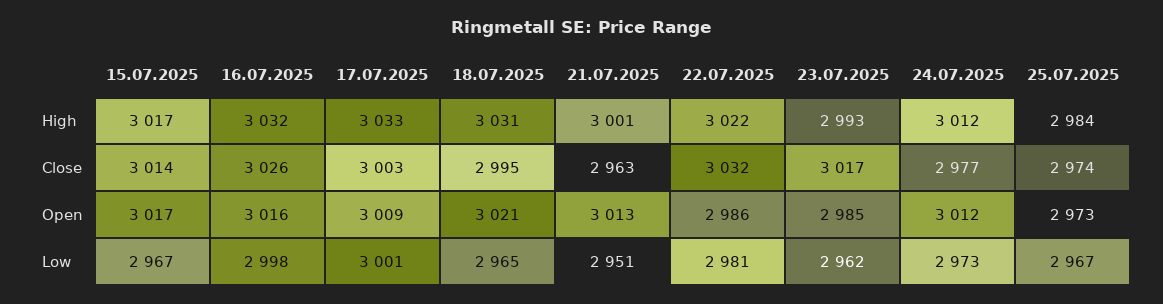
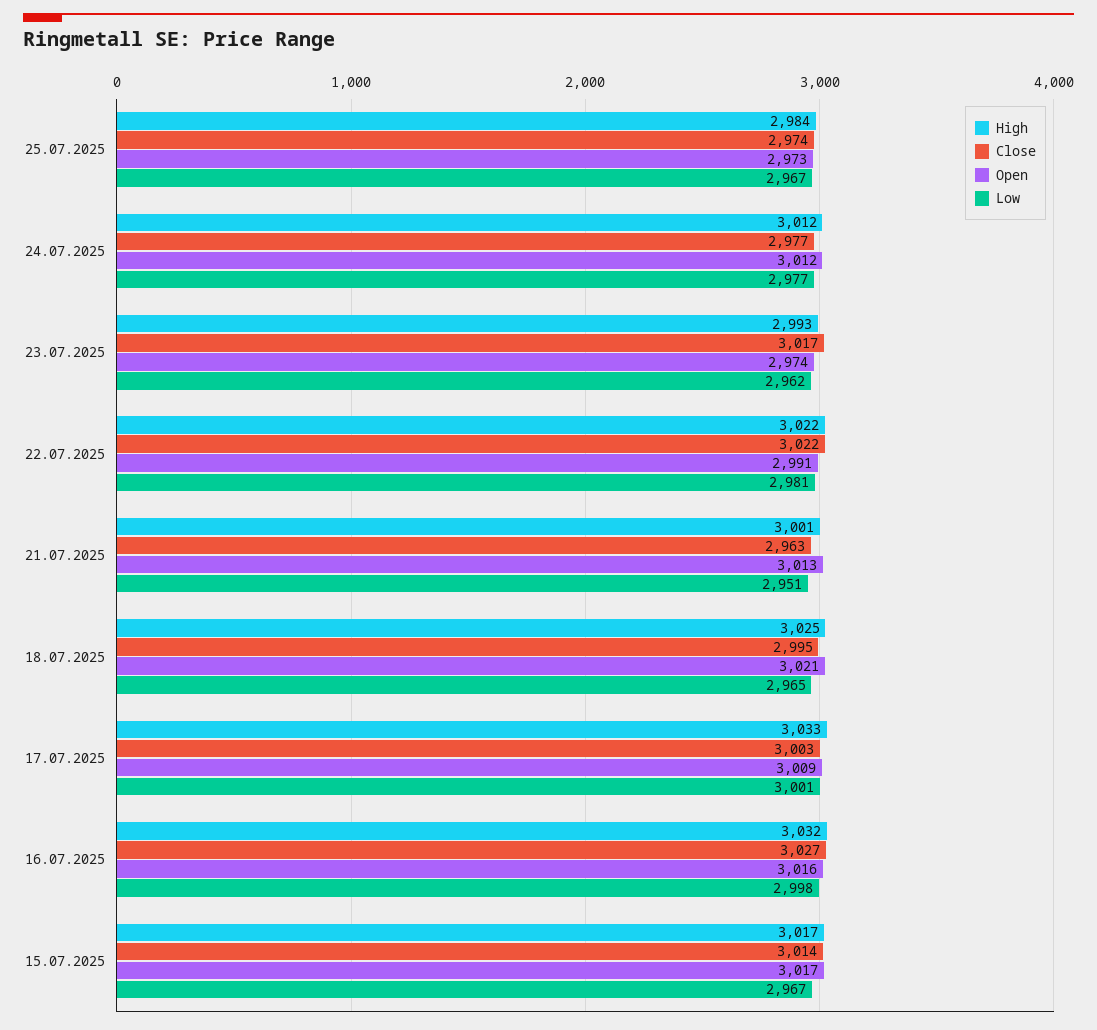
High, 18.07.2025: 3031 -> 3025
Close, 16.07.2025: 3026 -> 3027
Close, 22.07.2025: 3032 -> 3022
Open, 22.07.2025: 2986 -> 2991
Open, 23.07.2025: 2985 -> 2974
Low, 24.07.2025: 2973 -> 2977

